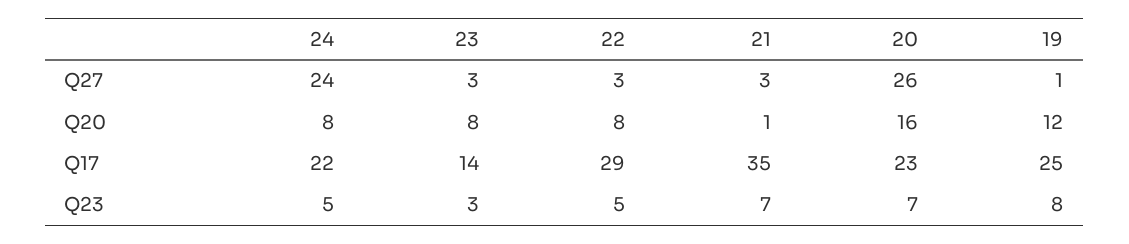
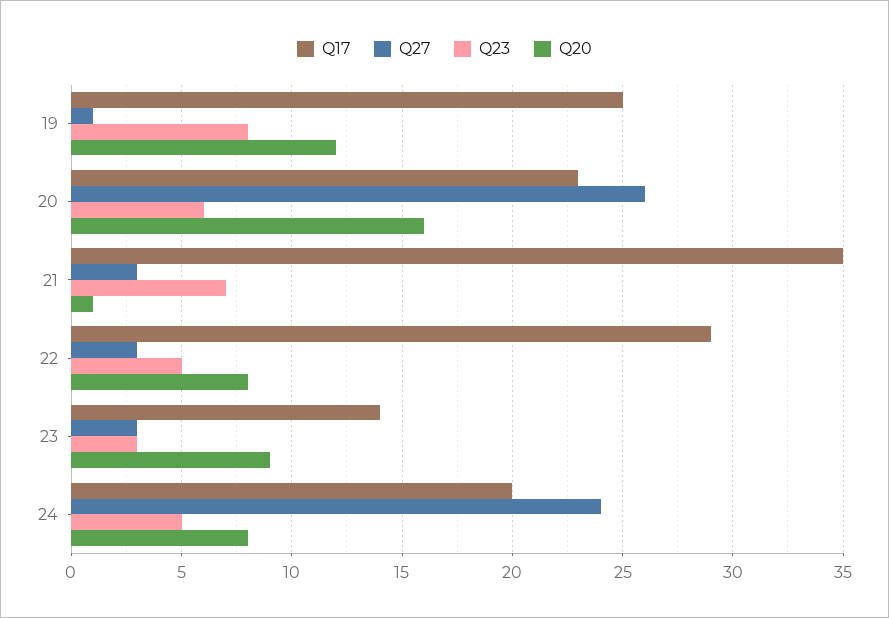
Q20, 23: 8 -> 9
Q17, 24: 22 -> 20
Q23, 20: 7 -> 6

